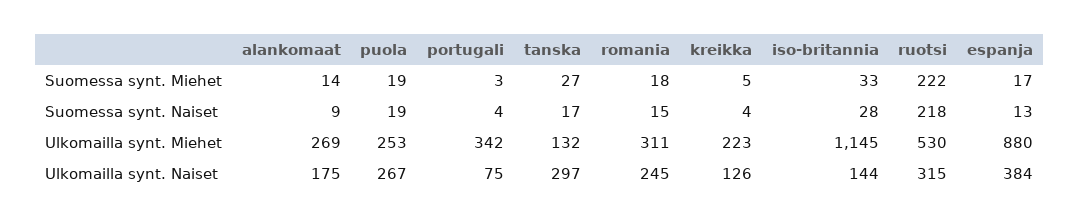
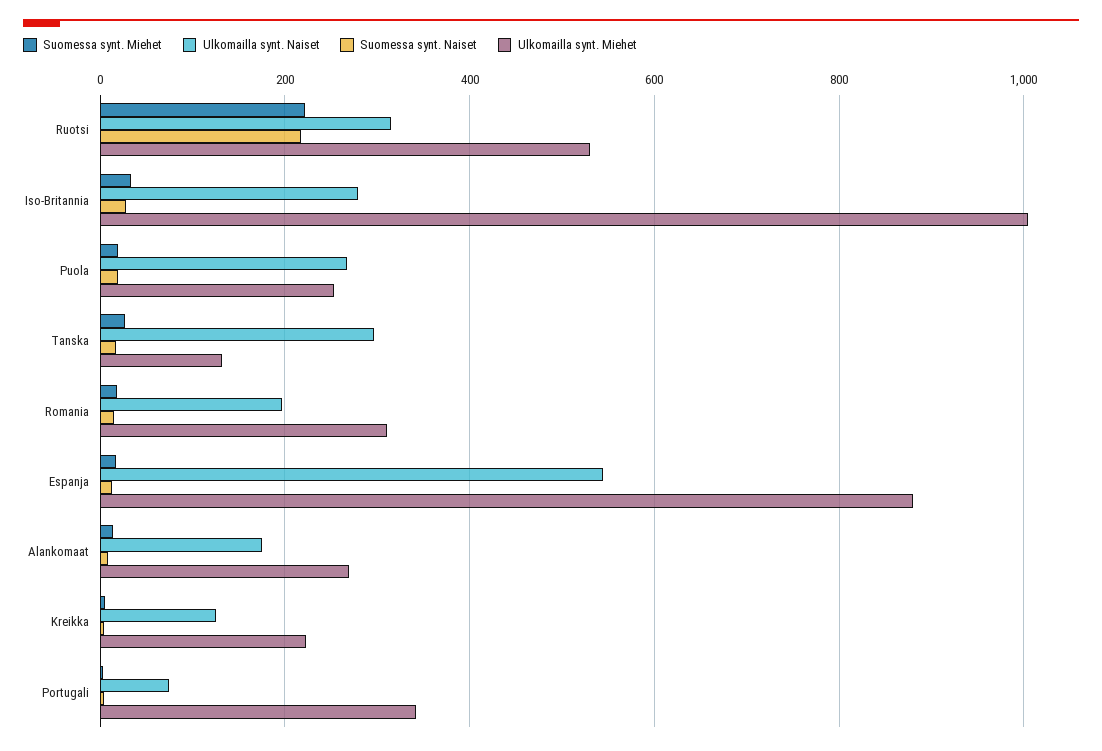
Ulkomailla synt. Miehet, iso-britannia: 1145 -> 1000
Ulkomailla synt. Naiset, romania: 245 -> 200
Ulkomailla synt. Naiset, iso-britannia: 144 -> 280
Ulkomailla synt. Naiset, espanja: 384 -> 540

